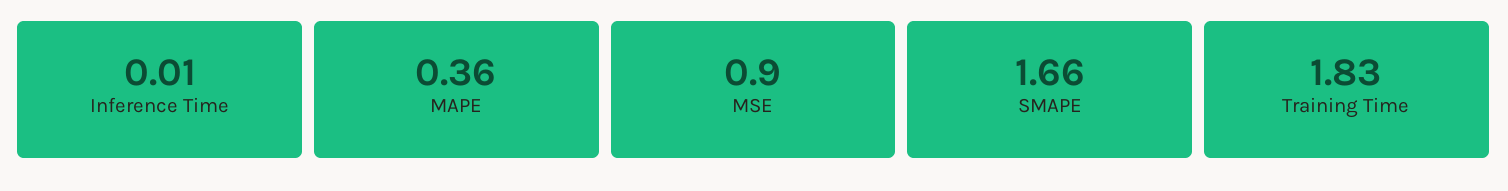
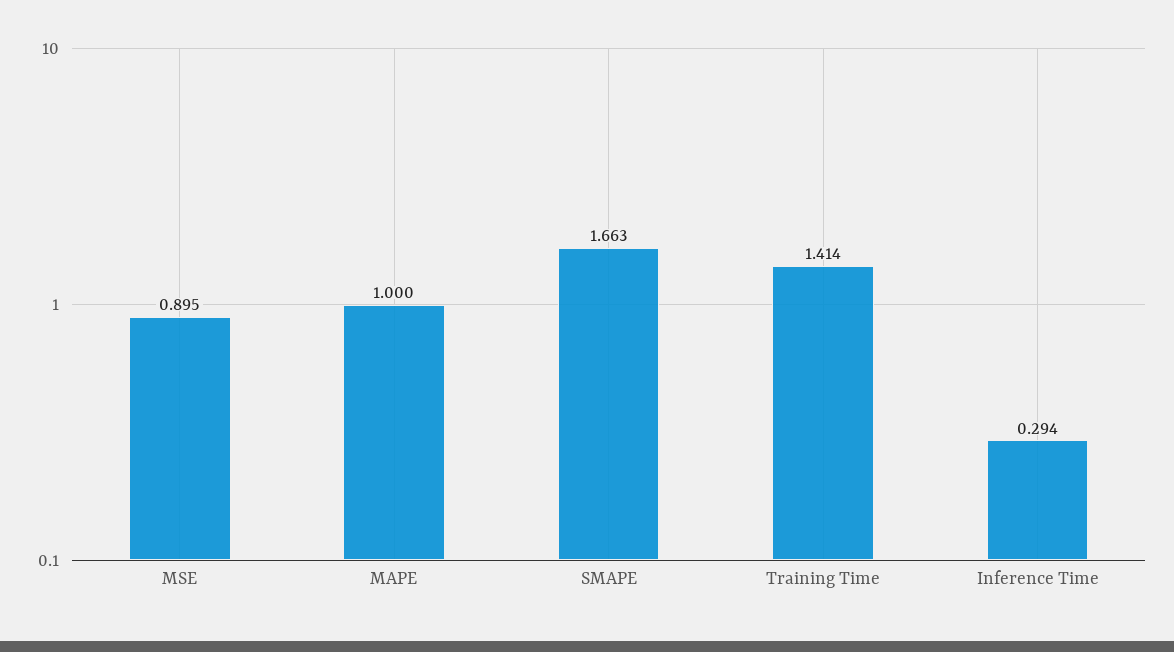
Inference Time: 0.01 -> 0.294
MAPE: 0.36 -> 1
Training Time: 1.83 -> 1.414

